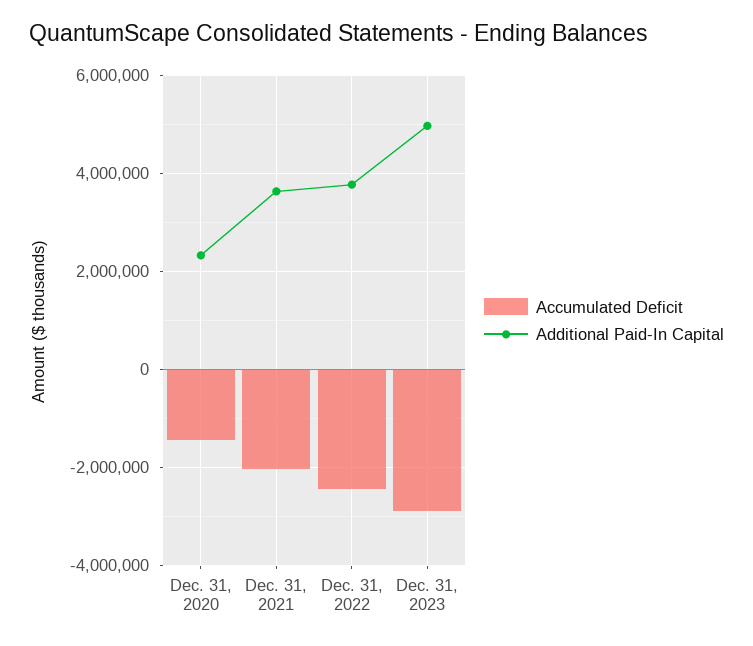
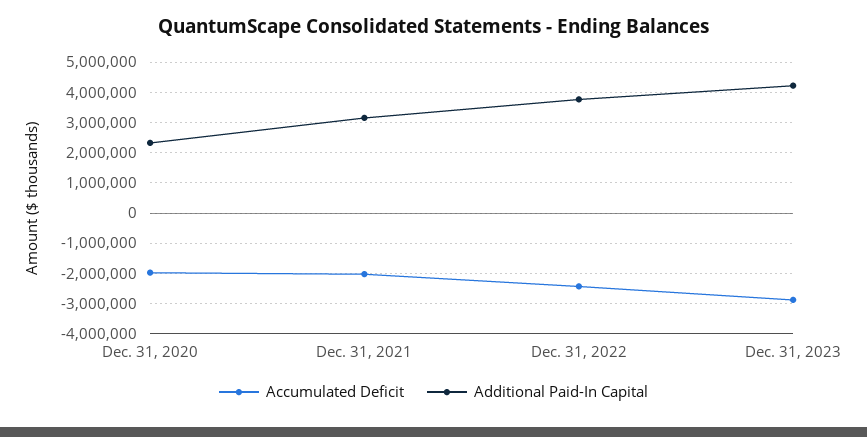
Accumulated Deficit, Dec. 31, 2020: -1400000 -> -2000000
Additional Paid-In Capital, Dec. 31, 2021: 3600000 -> 3200000
Additional Paid-In Capital, Dec. 31, 2023: 5000000 -> 4200000

